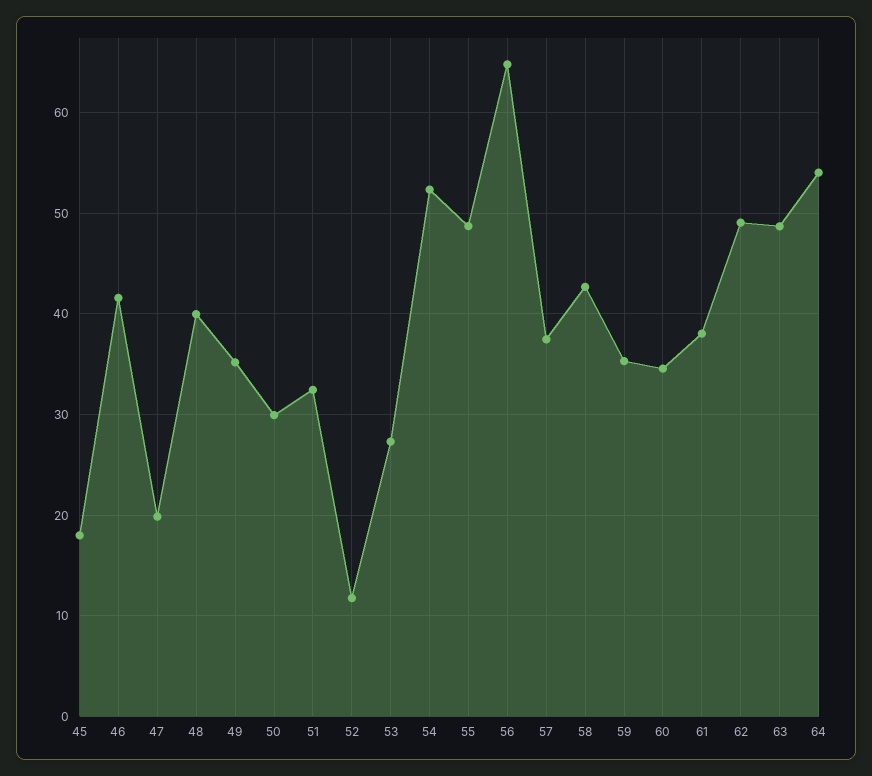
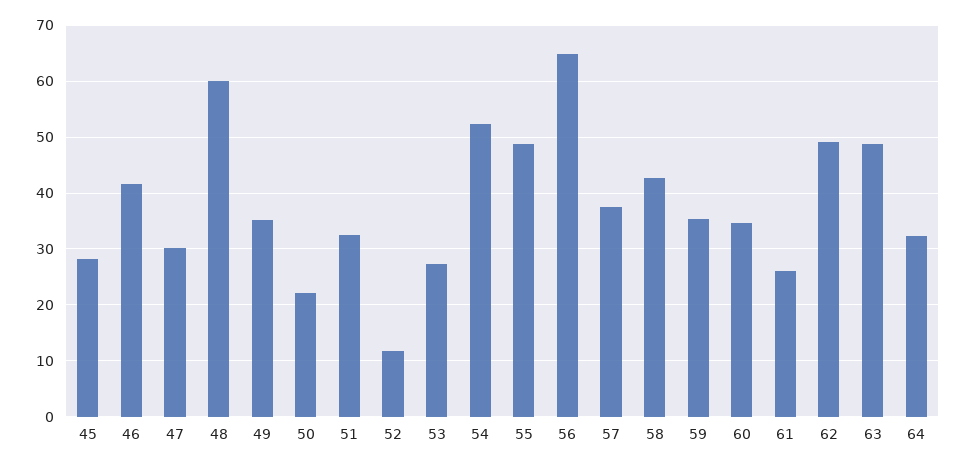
45: 18 -> 28
47: 20 -> 30
48: 40 -> 60
50: 30 -> 22
61: 38 -> 26
64: 54 -> 32

